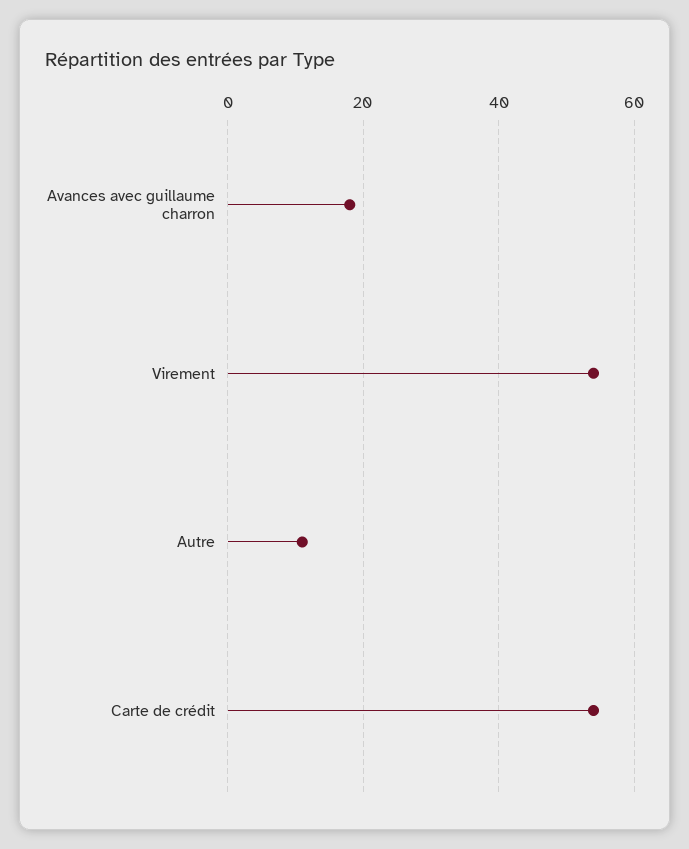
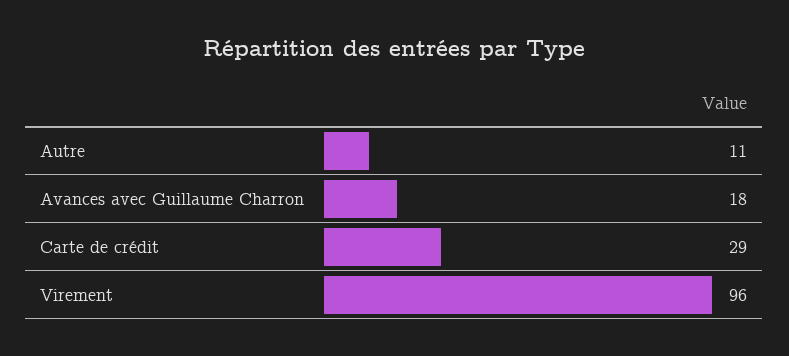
Virement: 55 -> 96
Carte de crédit: 55 -> 29

